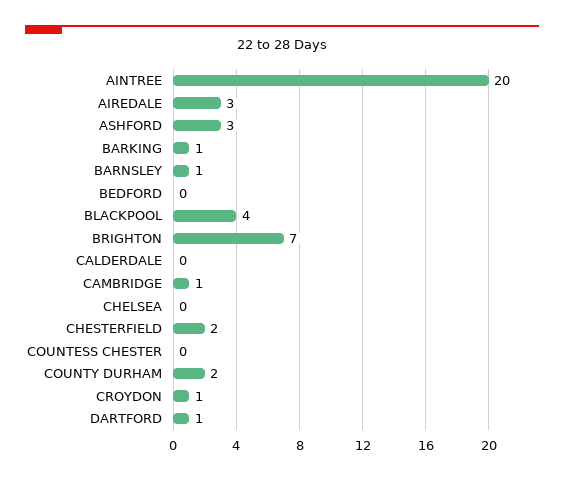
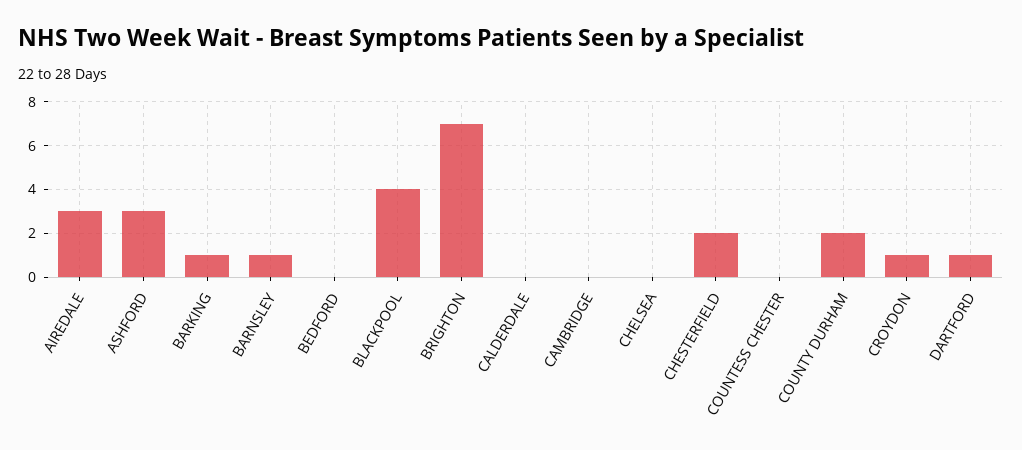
AINTREE: 20 -> none
CAMBRIDGE: 1 -> 0

